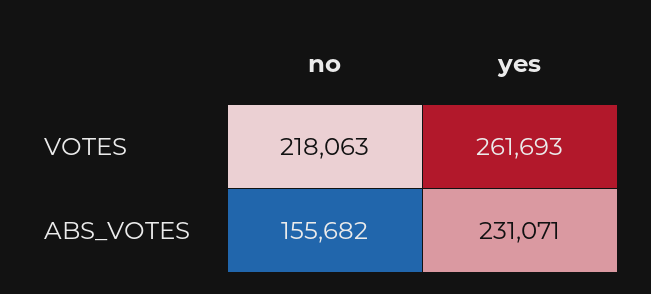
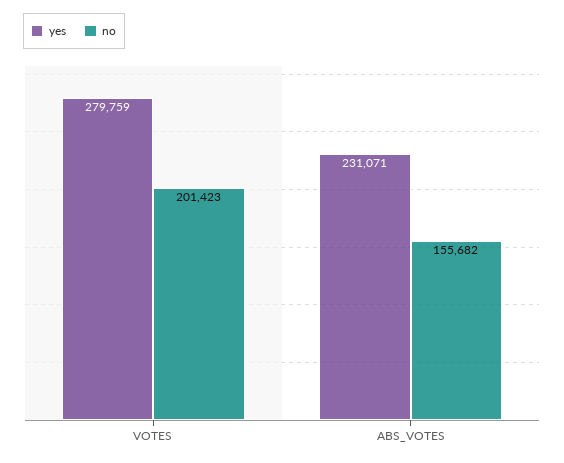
no, VOTES: 218063 -> 201423
yes, VOTES: 261693 -> 279759

